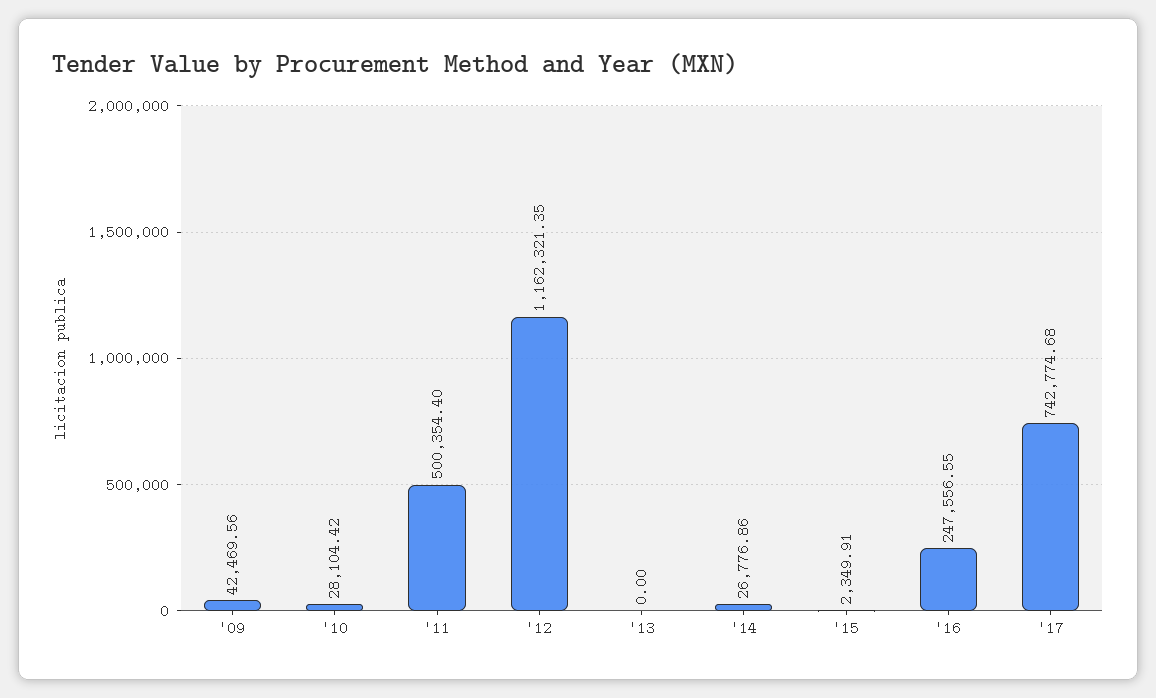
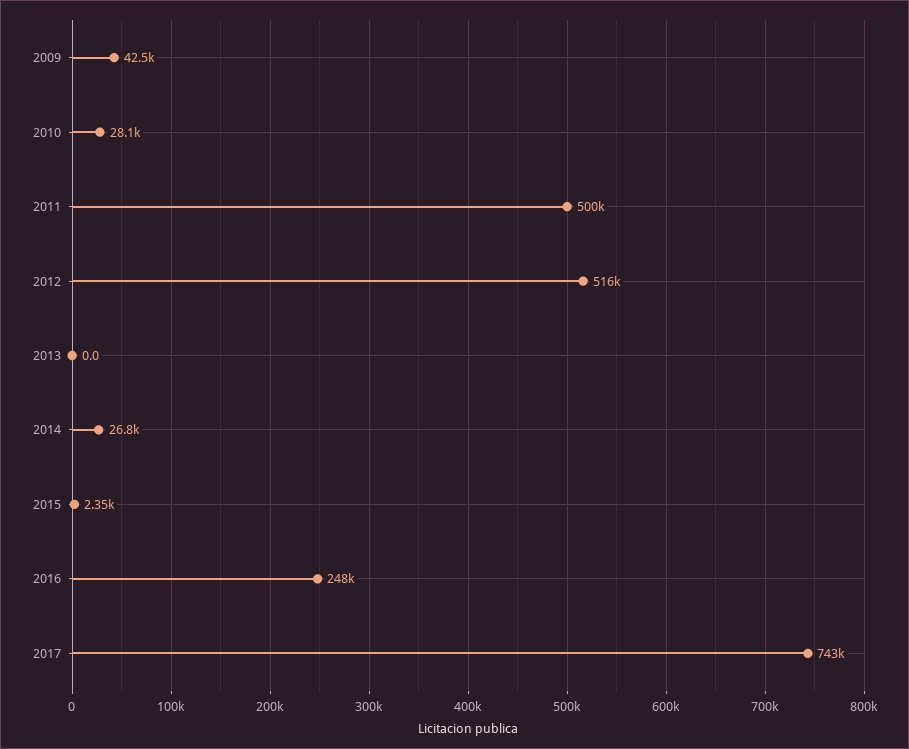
'12: 1162321.35 -> 516000

